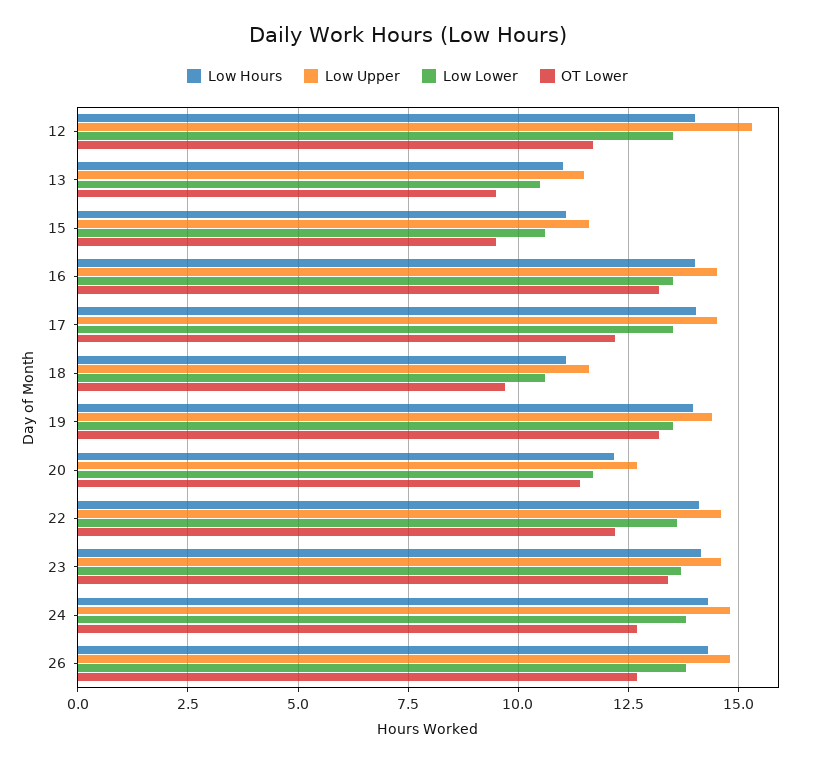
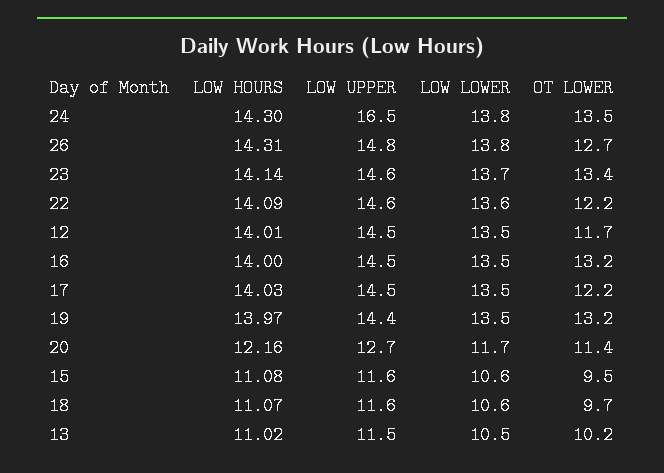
Low Upper, 12: 15.25 -> 14.5
OT Lower, 13: 9.5 -> 10.2
Low Upper, 24: 14.75 -> 16.5
OT Lower, 24: 12.75 -> 13.5

